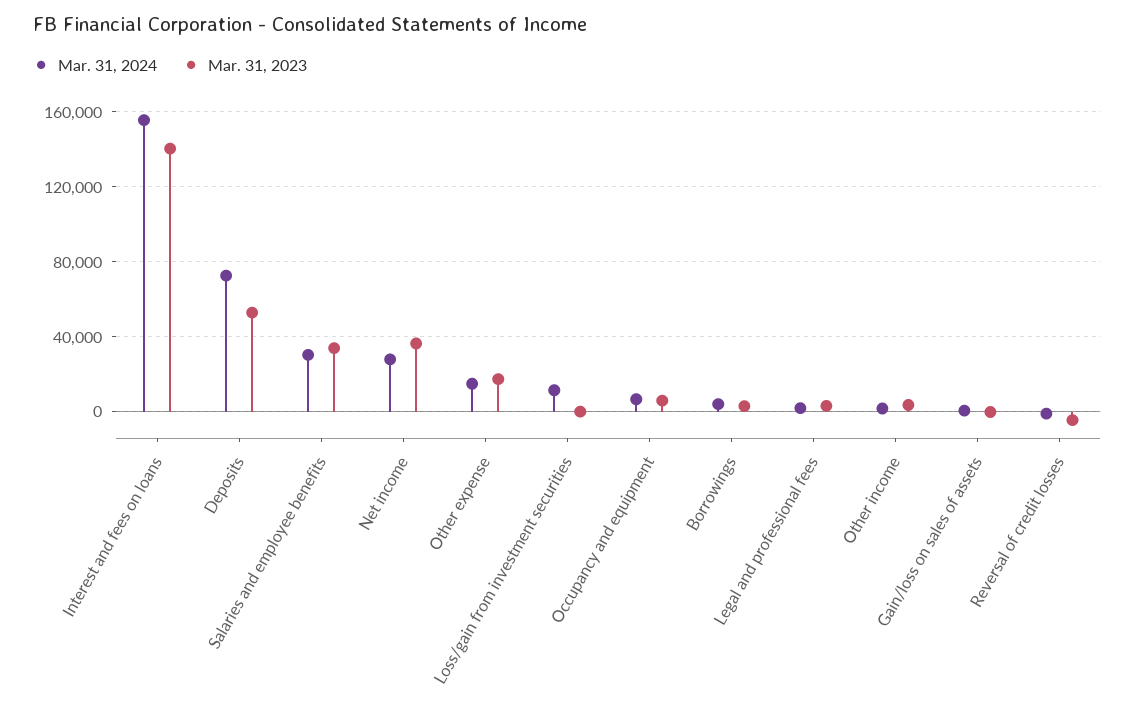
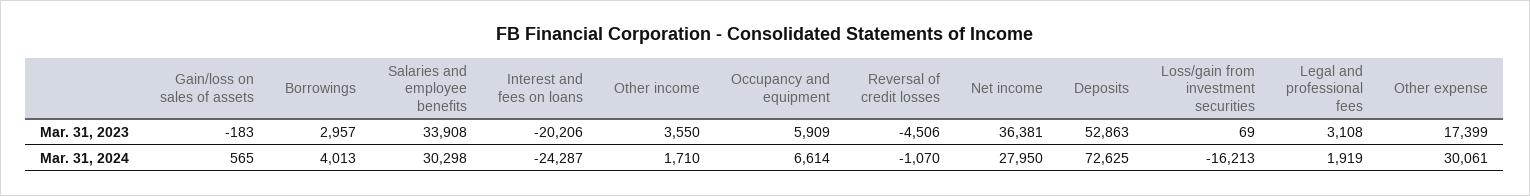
Mar. 31, 2024, Interest and fees on loans: 155000 -> -24287
Mar. 31, 2023, Interest and fees on loans: 140000 -> -20206
Mar. 31, 2024, Other expense: 15000 -> 30061
Mar. 31, 2024, Loss/gain from investment securities: 10000 -> -16213

